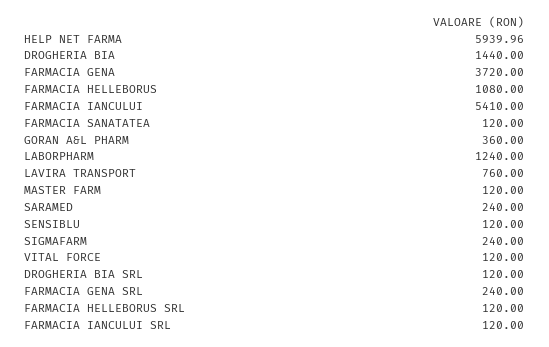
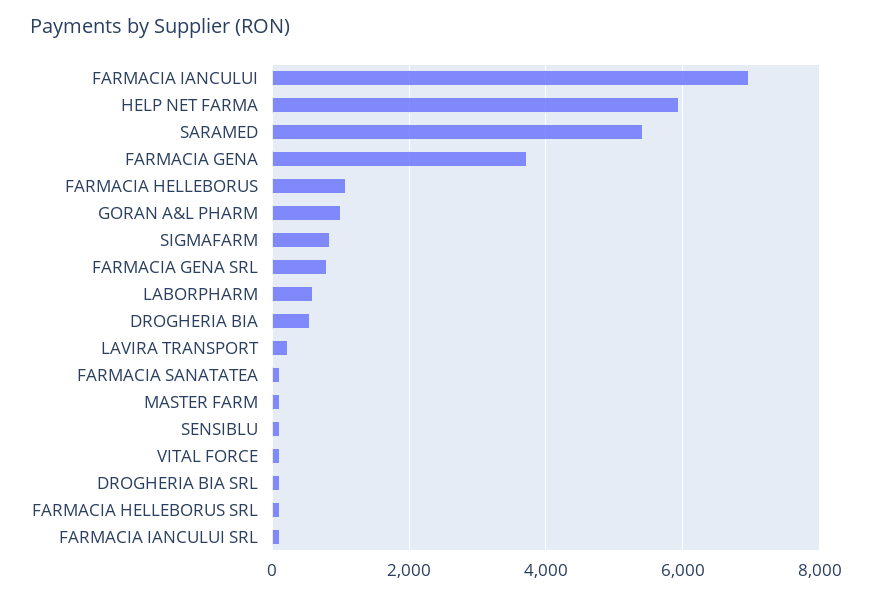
DROGHERIA BIA: 1440 -> 600
FARMACIA IANCULUI: 5410 -> 7000
GORAN A&L PHARM: 360 -> 1000
LABORPHARM: 1240 -> 600
LAVIRA TRANSPORT: 760 -> 200
SARAMED: 240 -> 5400
SIGMAFARM: 240 -> 800
FARMACIA GENA SRL: 240 -> 800

